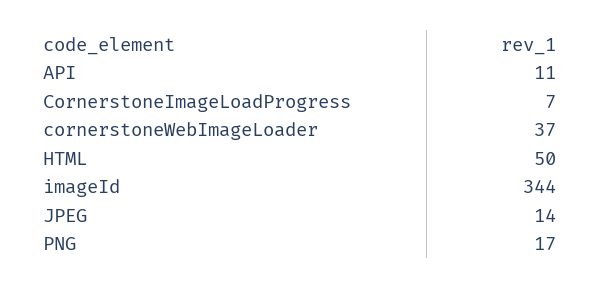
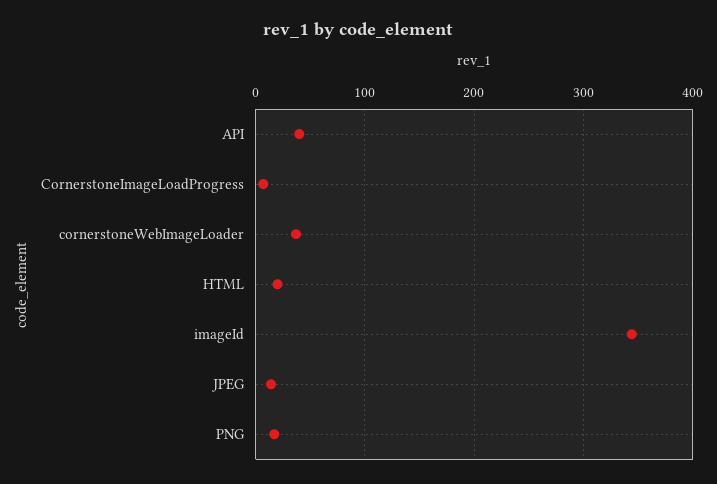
API: 11 -> 40
HTML: 50 -> 20

